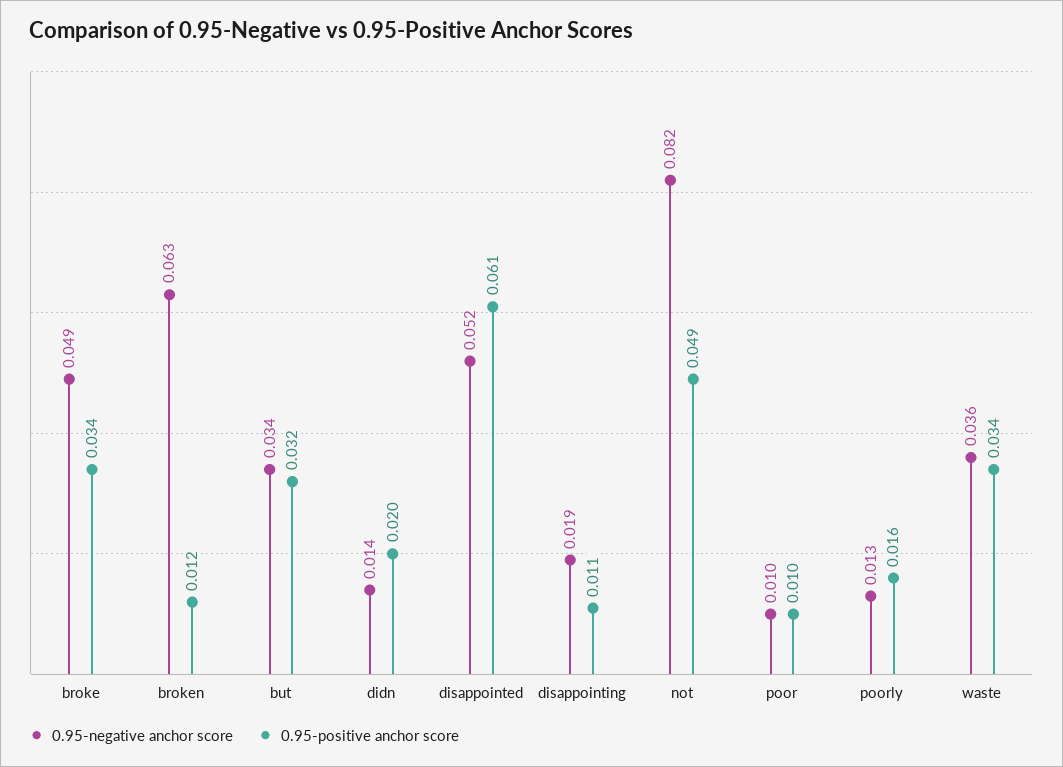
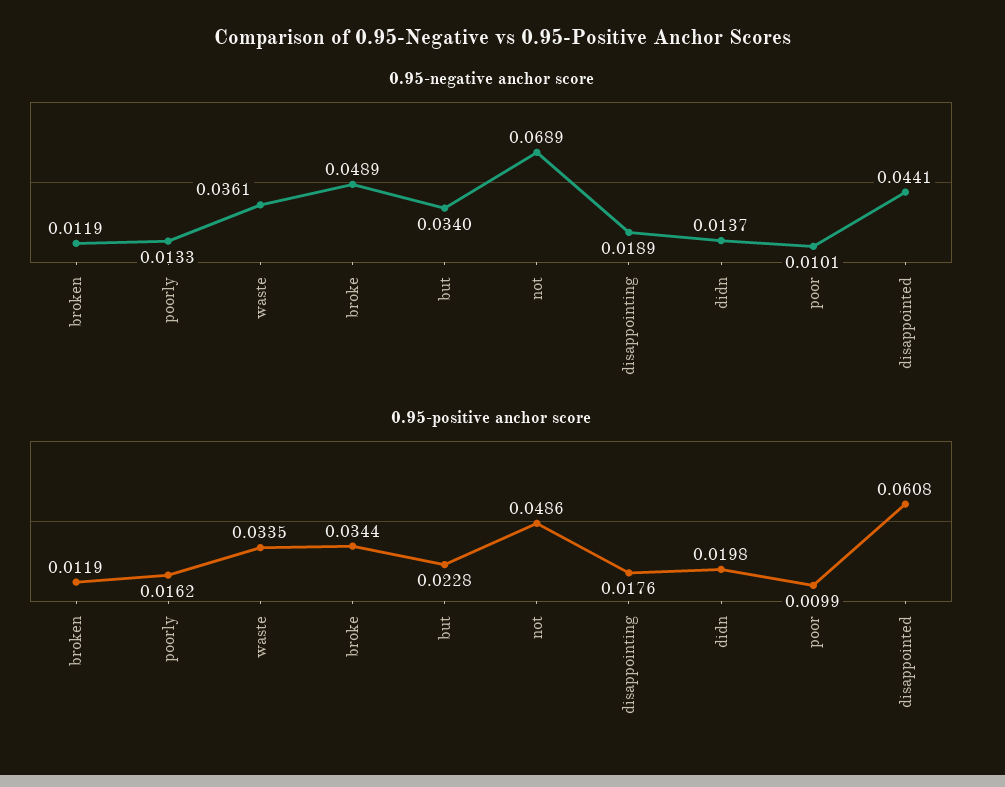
0.95-negative anchor score, broken: 0.063 -> 0.0119
0.95-positive anchor score, but: 0.032 -> 0.0228
0.95-negative anchor score, disappointed: 0.052 -> 0.0441
0.95-positive anchor score, disappointing: 0.011 -> 0.0176
0.95-negative anchor score, not: 0.082 -> 0.0689

